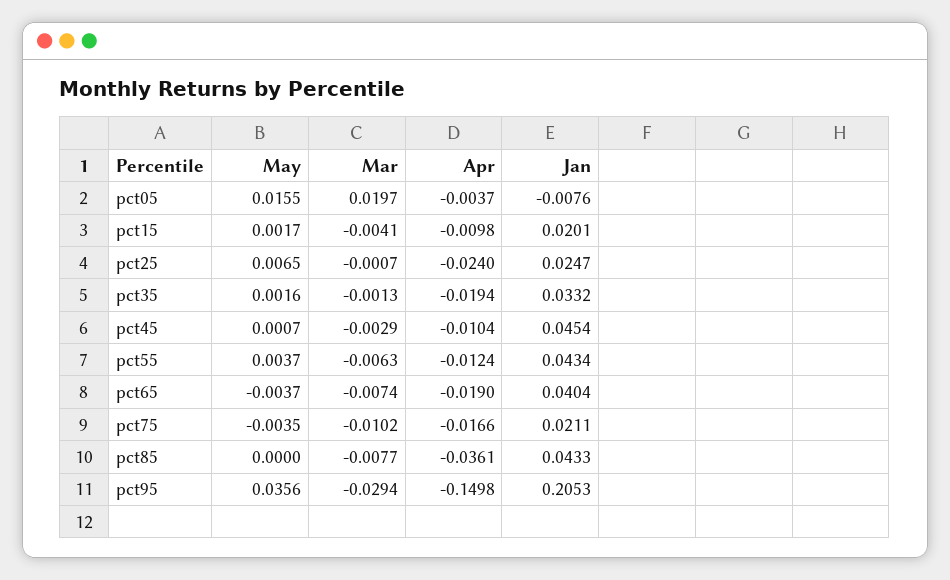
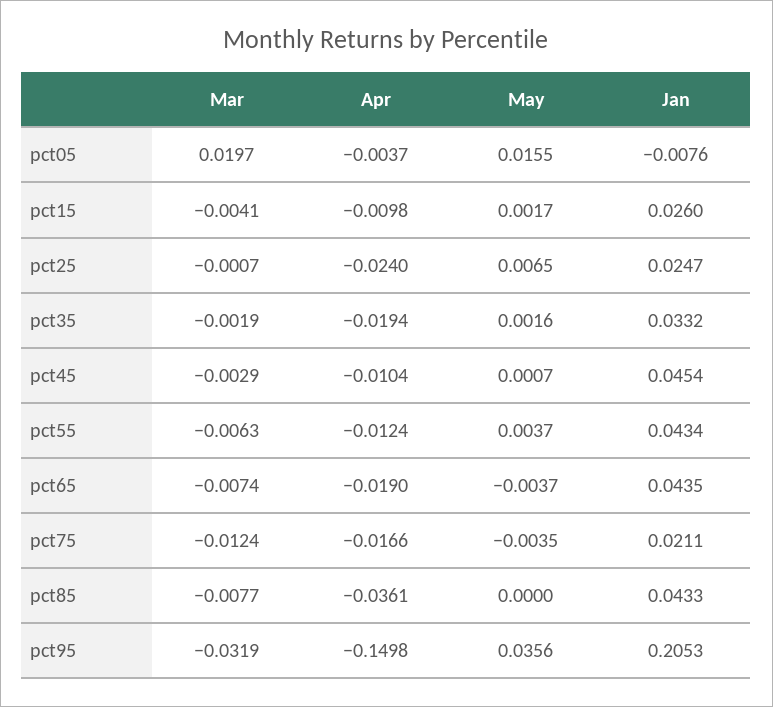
Jan, pct15: 0.0201 -> 0.026
Mar, pct35: -0.0013 -> -0.0019
Jan, pct65: 0.0404 -> 0.0435
Mar, pct75: -0.0102 -> -0.0124
Mar, pct95: -0.0294 -> -0.0319

